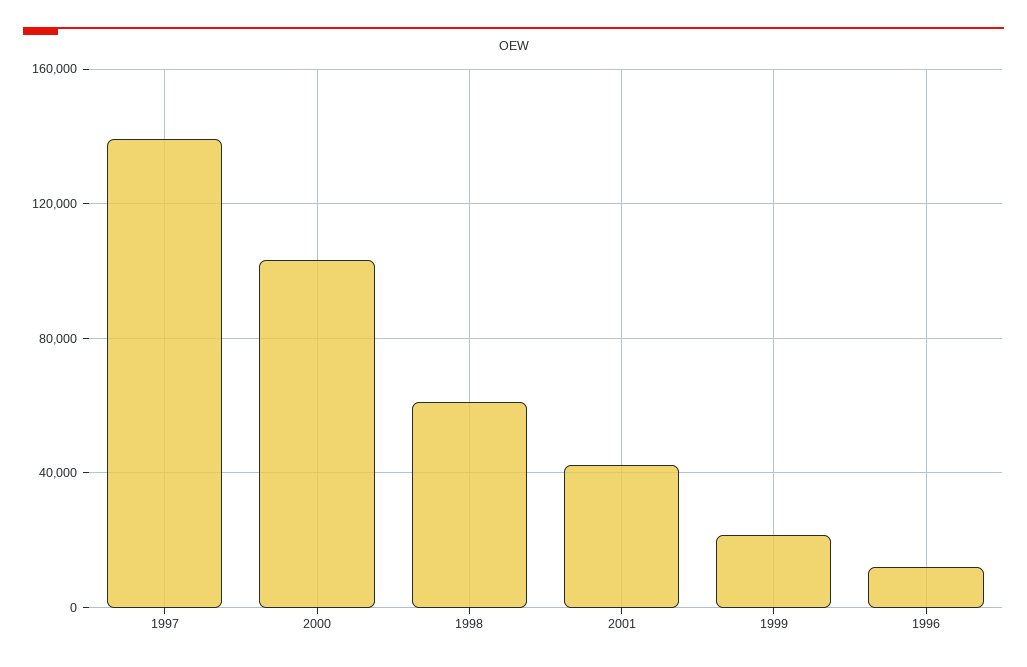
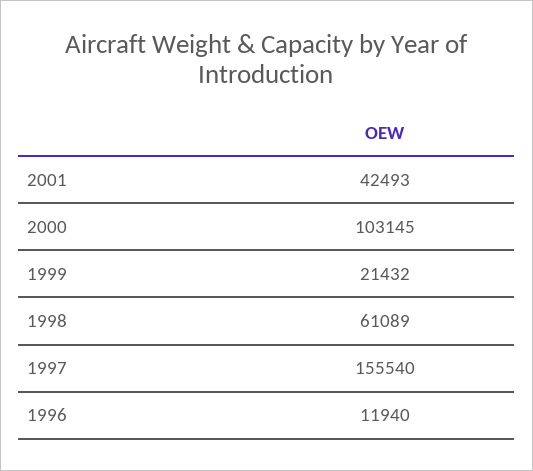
1997: 140000 -> 155540

